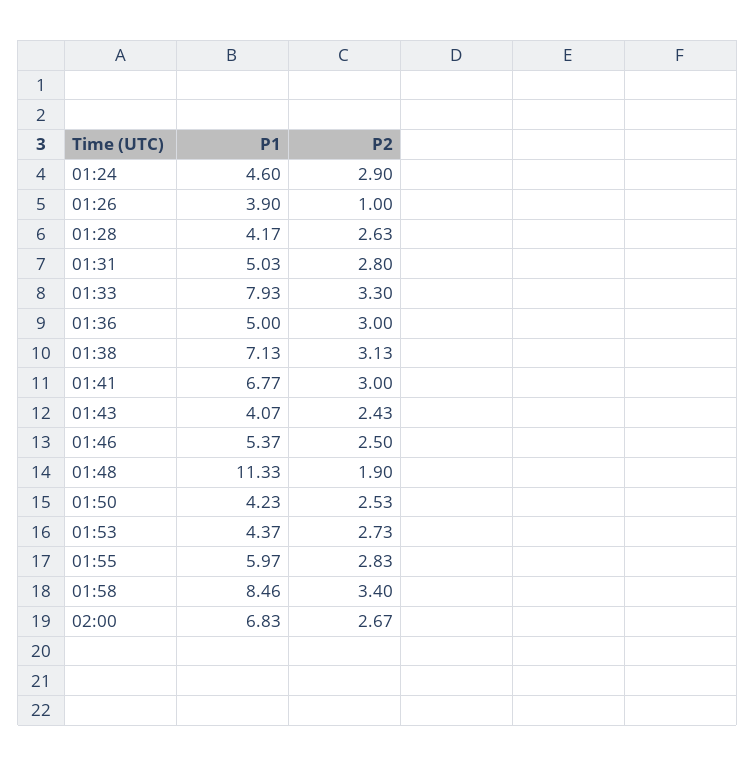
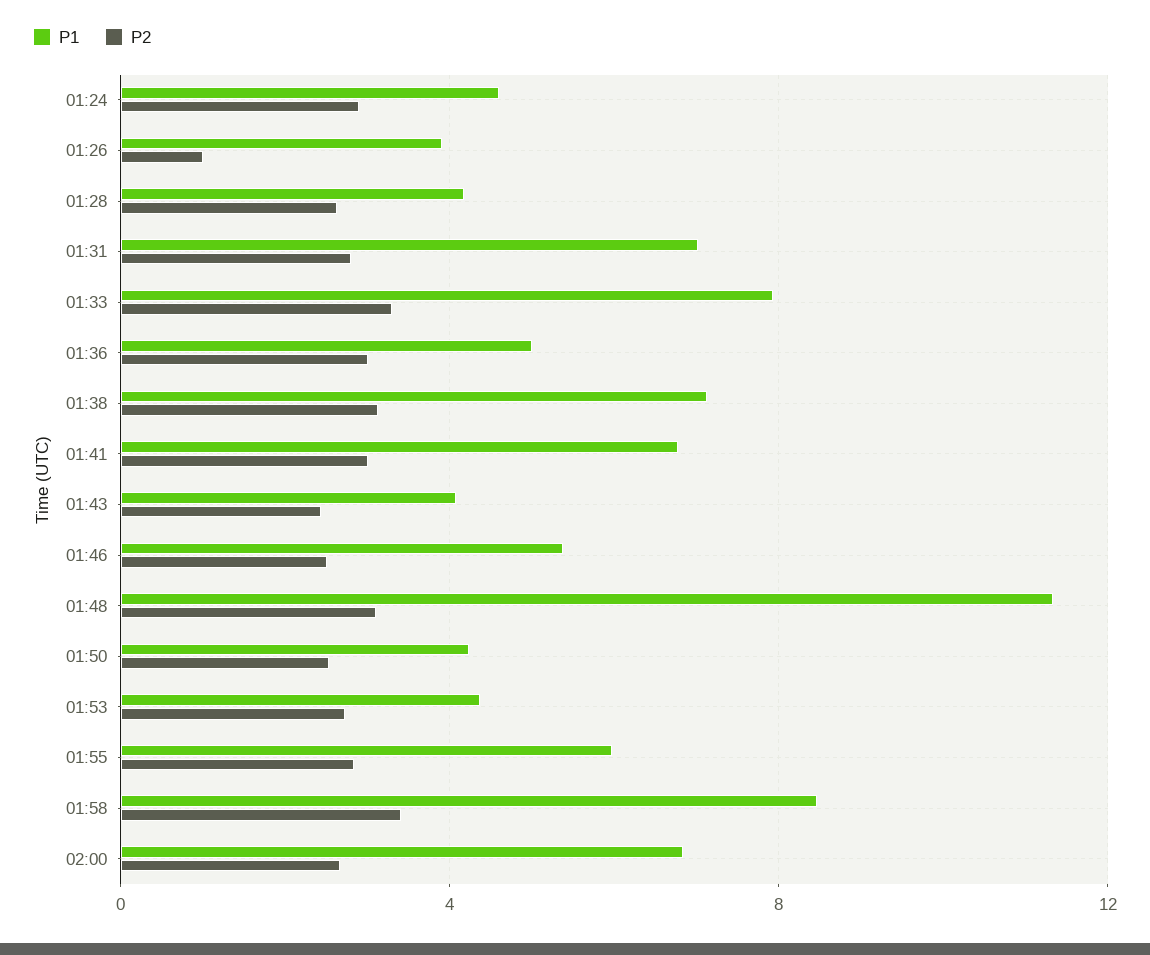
P1, 01:31: 5.03 -> 7
P2, 01:48: 1.9 -> 3

